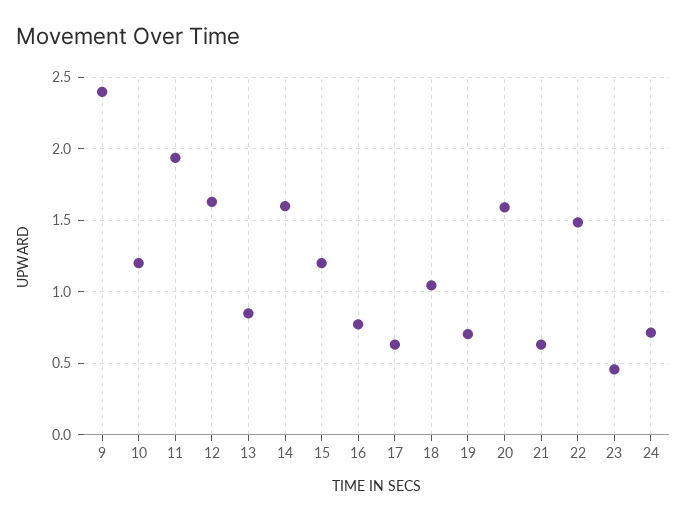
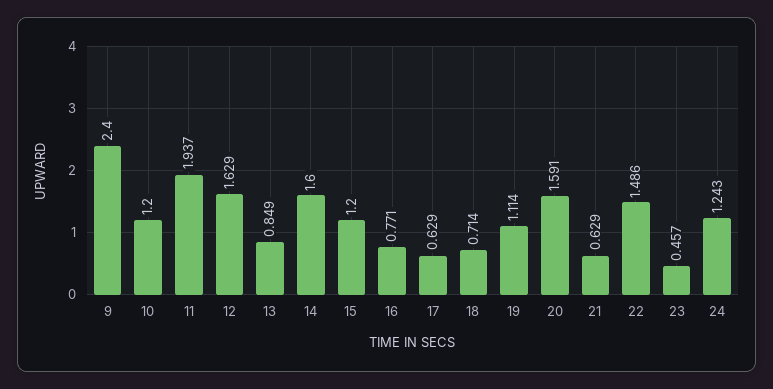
18: 1.05 -> 0.714
19: 0.7 -> 1.114
24: 0.7 -> 1.243

